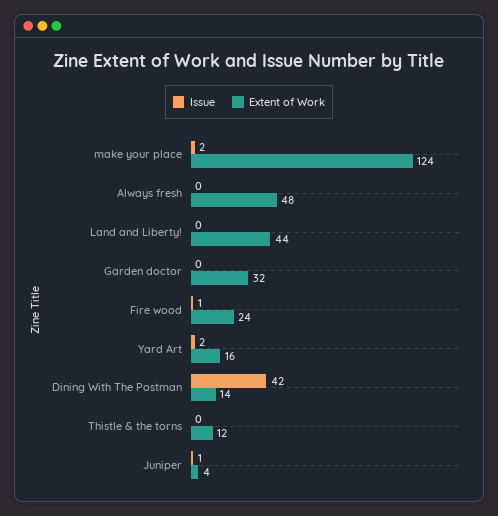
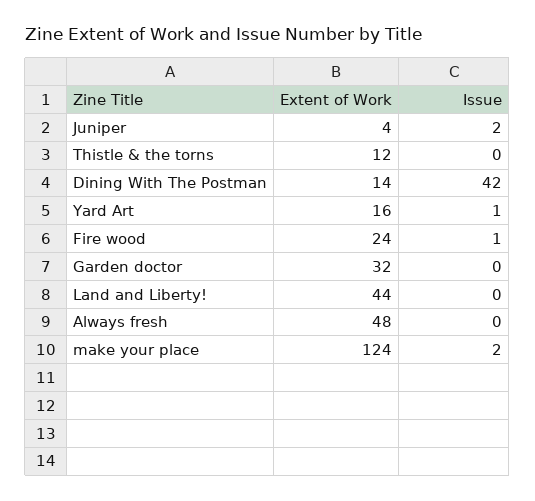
Issue, Yard Art: 2 -> 1
Issue, Juniper: 1 -> 2

